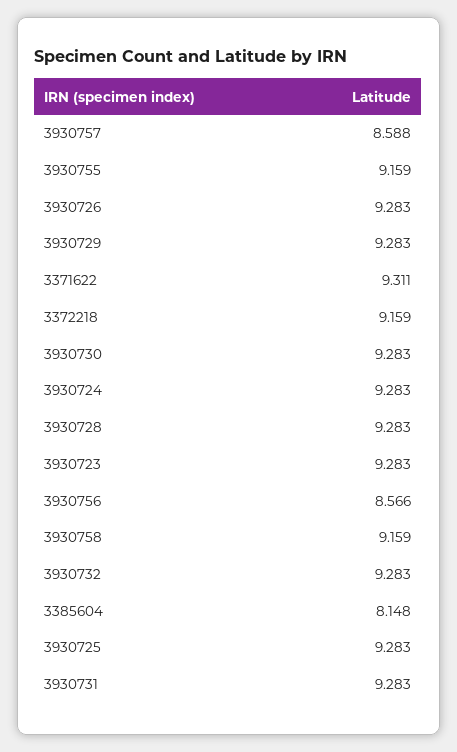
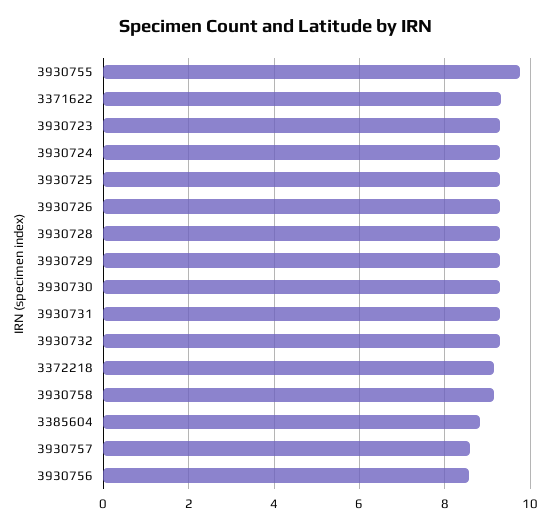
3930755: 9.159 -> 9.8
3385604: 8.148 -> 8.8

